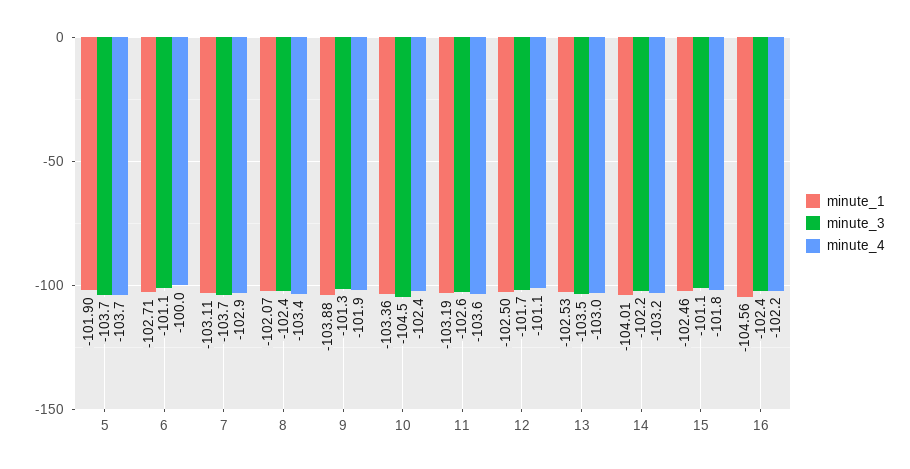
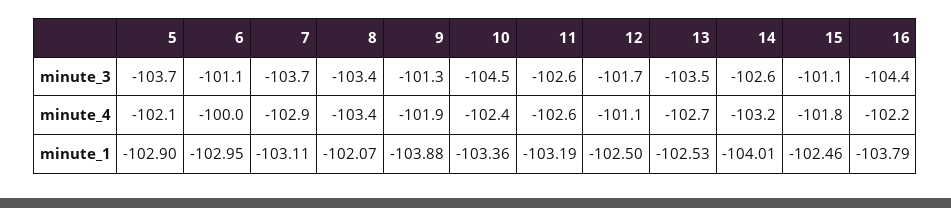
minute_1, 5: -101.9 -> -102.9
minute_4, 5: -103.7 -> -102.1
minute_1, 6: -102.71 -> -102.95
minute_3, 8: -102.4 -> -103.4
minute_4, 11: -103.6 -> -102.6
minute_4, 13: -103 -> -102.7
minute_3, 14: -102.2 -> -102.6
minute_1, 16: -104.56 -> -103.79
minute_3, 16: -102.4 -> -104.4

